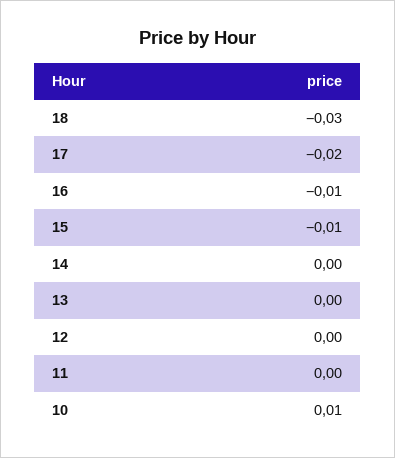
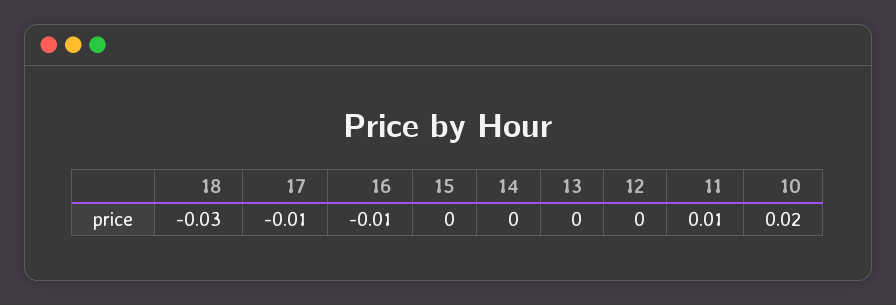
17: -0.02 -> -0.01
15: -0.01 -> 0
11: 0 -> 0.01
10: 0.01 -> 0.02

